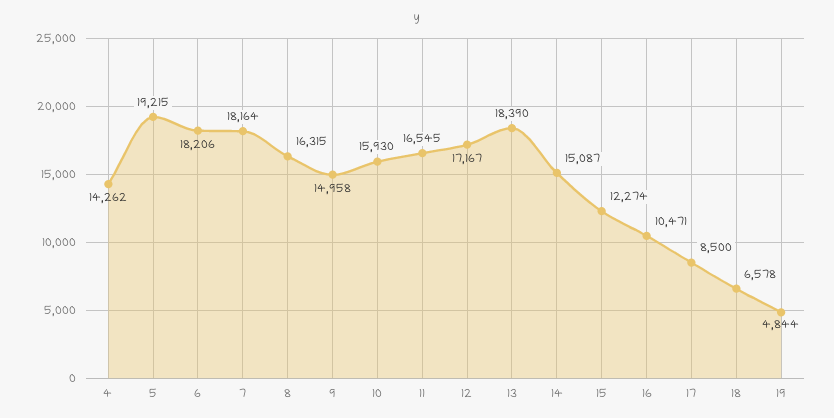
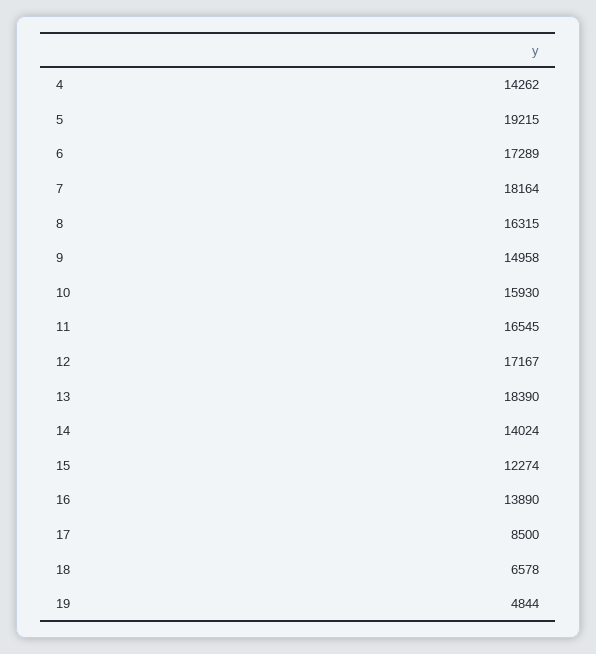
6: 18206 -> 17289
14: 15087 -> 14024
16: 10471 -> 13890

